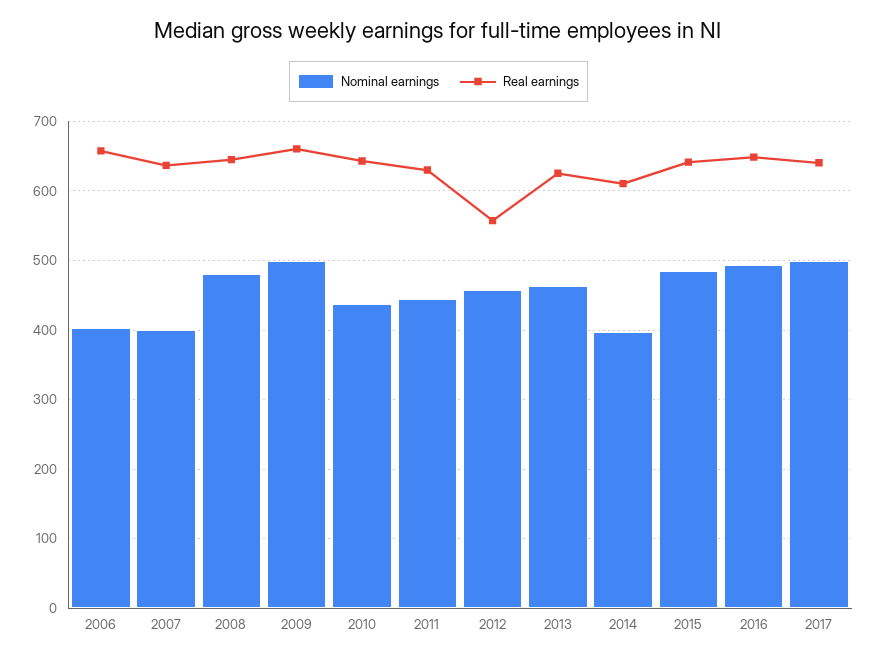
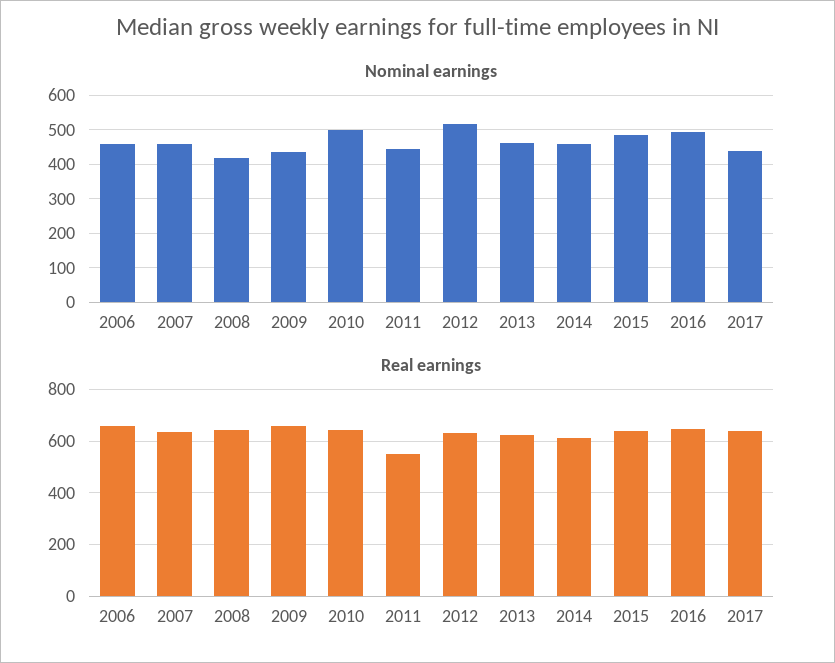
Nominal earnings, 2006: 400 -> 460
Nominal earnings, 2007: 400 -> 460
Nominal earnings, 2008: 480 -> 420
Nominal earnings, 2009: 500 -> 440
Nominal earnings, 2010: 440 -> 500
Real earnings, 2011: 630 -> 550
Nominal earnings, 2012: 460 -> 520
Real earnings, 2012: 560 -> 625
Nominal earnings, 2014: 400 -> 460
Nominal earnings, 2017: 500 -> 440

